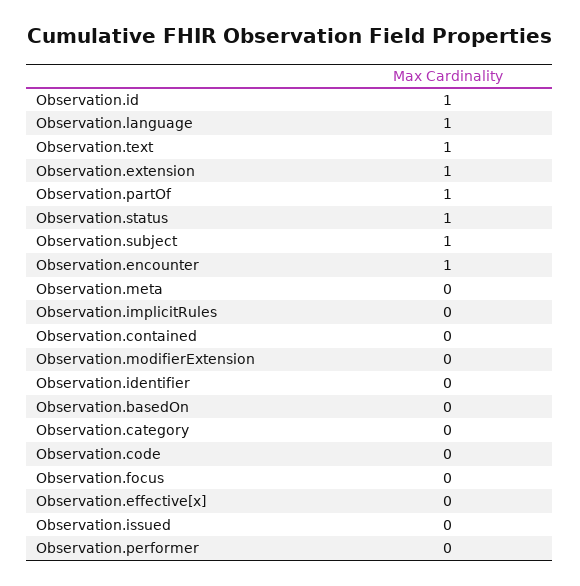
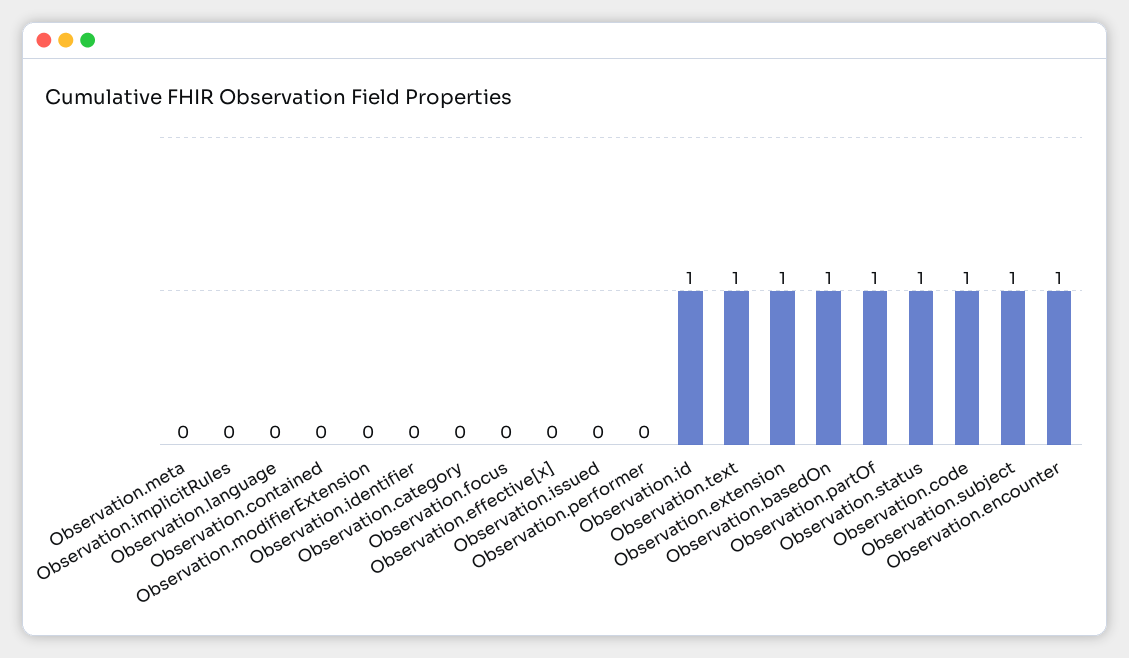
Observation.language: 1 -> 0
Observation.basedOn: 0 -> 1
Observation.code: 0 -> 1

